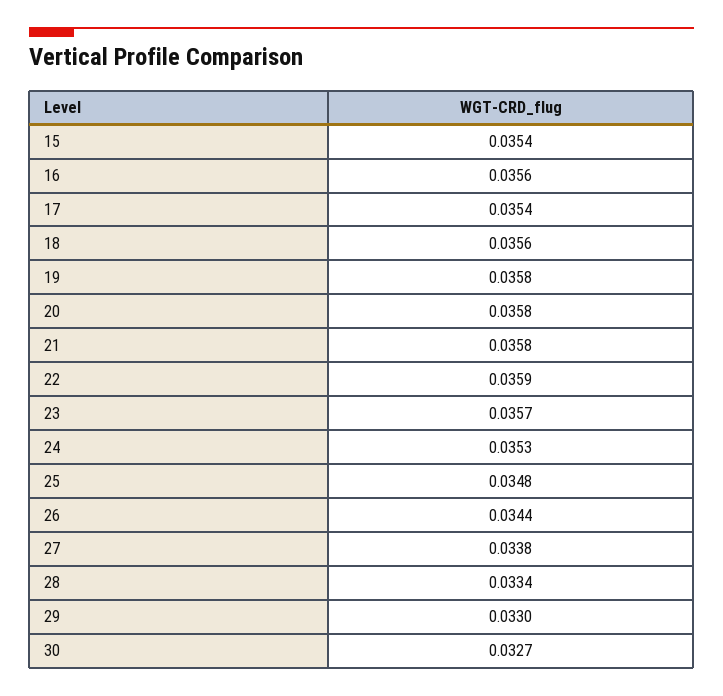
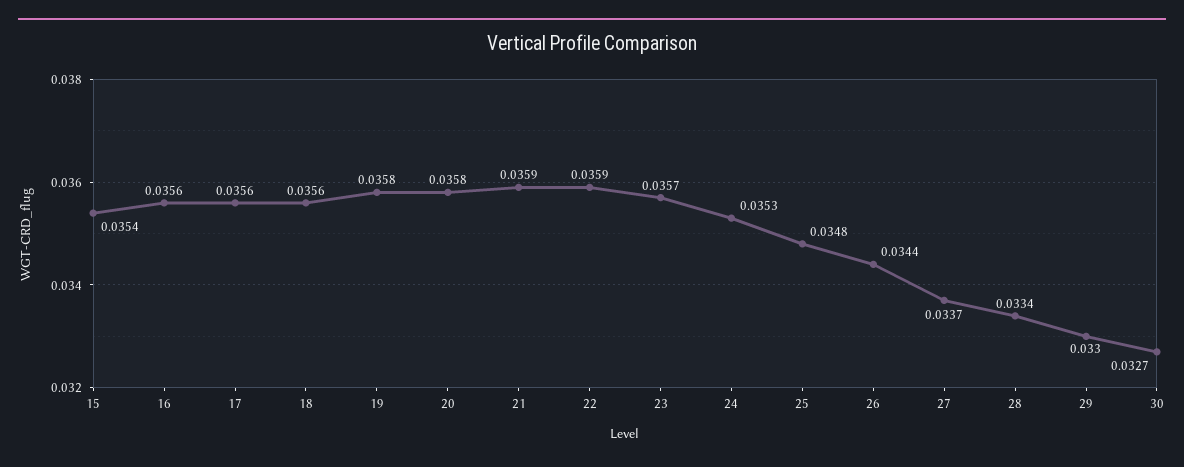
17: 0.0354 -> 0.0356
21: 0.0358 -> 0.0359
27: 0.0338 -> 0.0337

